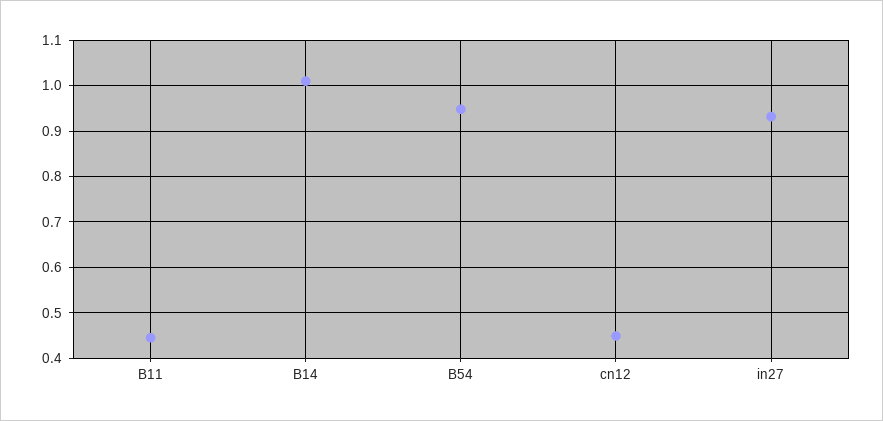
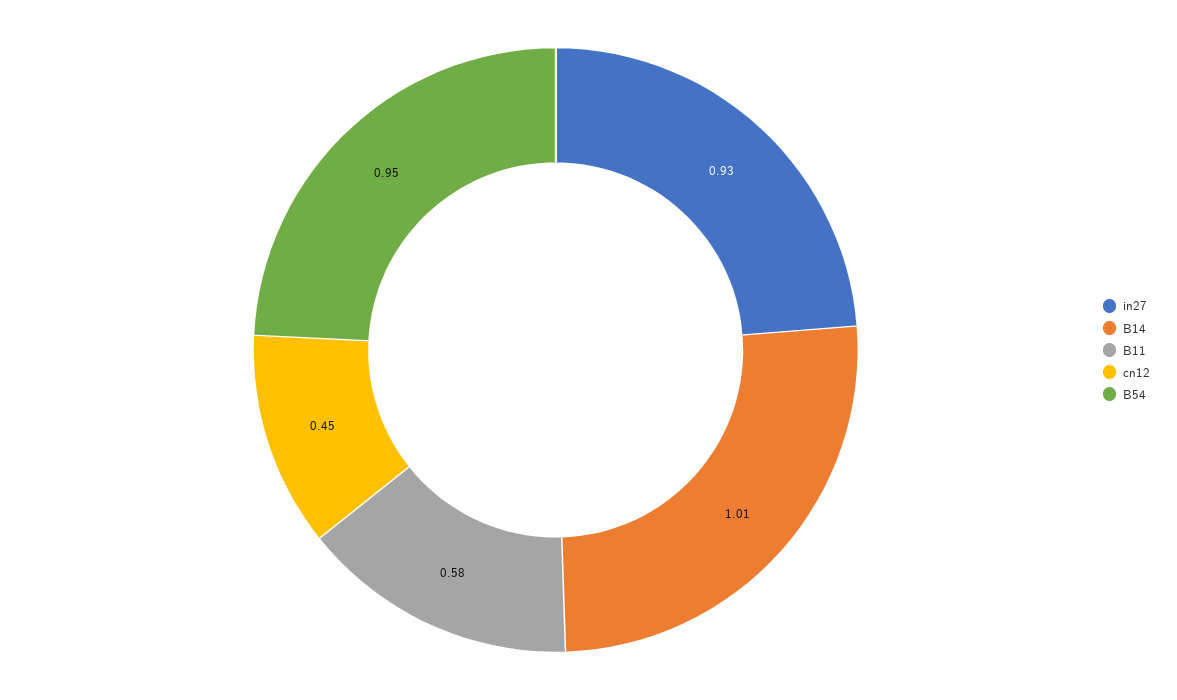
B11: 0.44 -> 0.58

